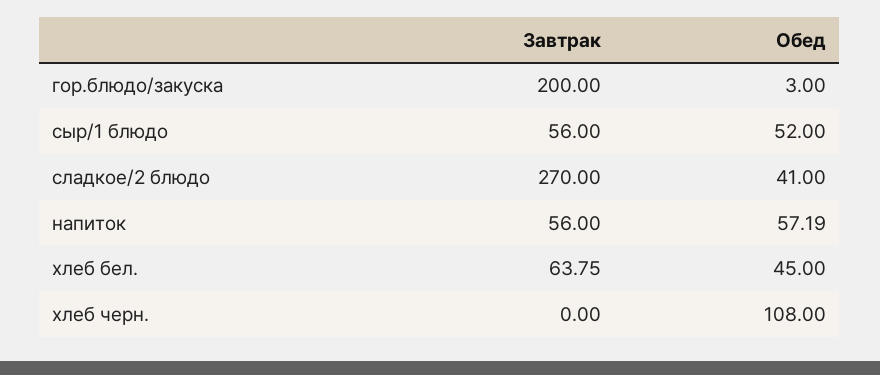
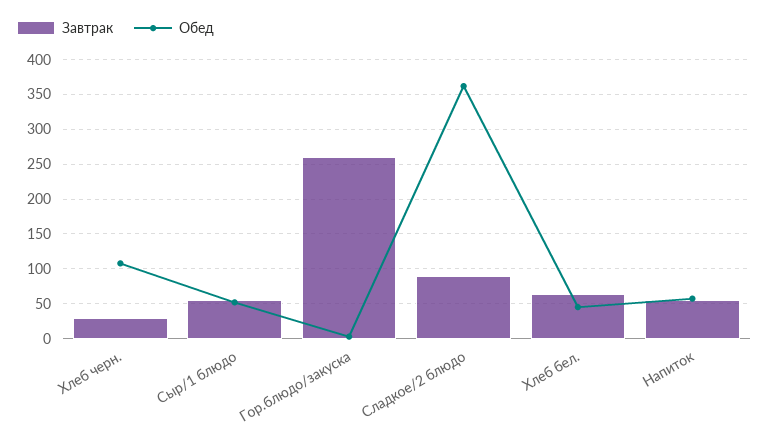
Завтрак, гор.блюдо/закуска: 200 -> 260
Завтрак, сладкое/2 блюдо: 270 -> 90
Обед, сладкое/2 блюдо: 41 -> 360
Завтрак, хлеб черн.: 0 -> 30

